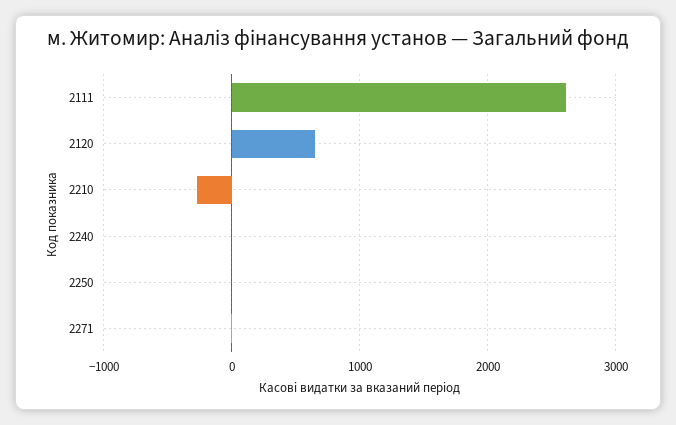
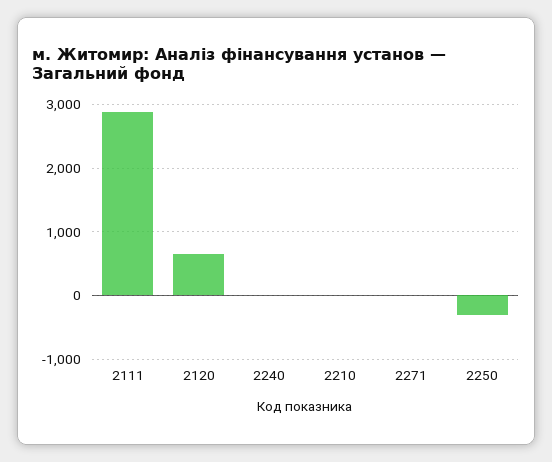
2111: 2600 -> 2900
2210: -300 -> 0
2250: 0 -> -300

